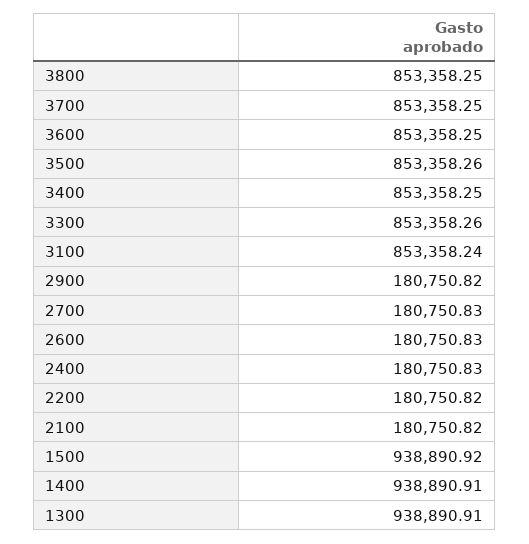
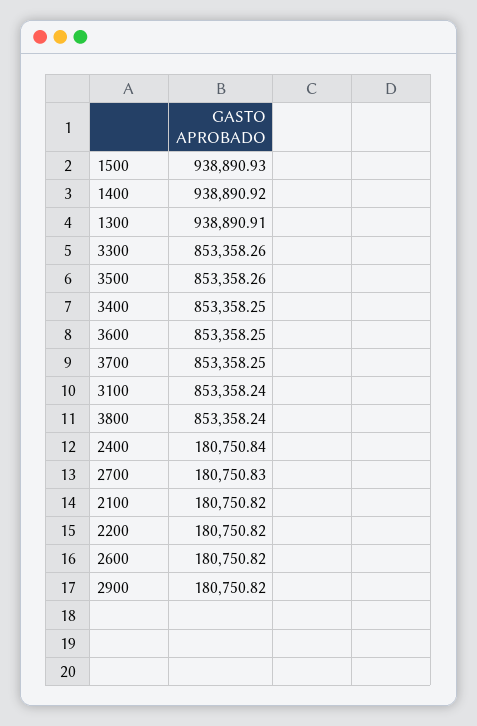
3800: 853358.25 -> 853358.24
2600: 180750.83 -> 180750.82
2400: 180750.83 -> 180750.84
1500: 938890.92 -> 938890.93
1400: 938890.91 -> 938890.92

